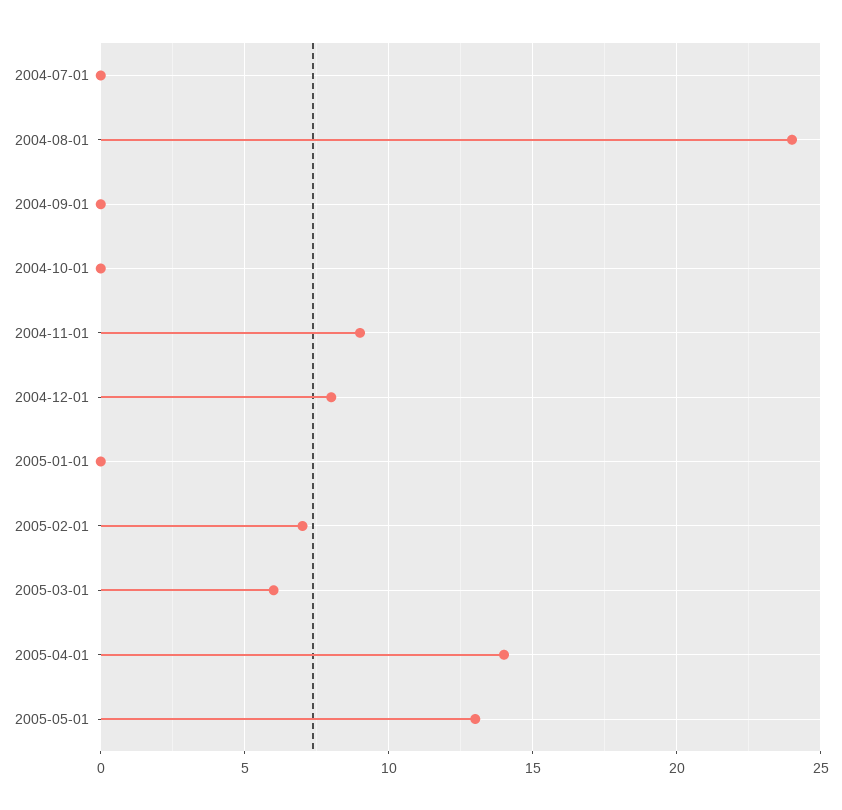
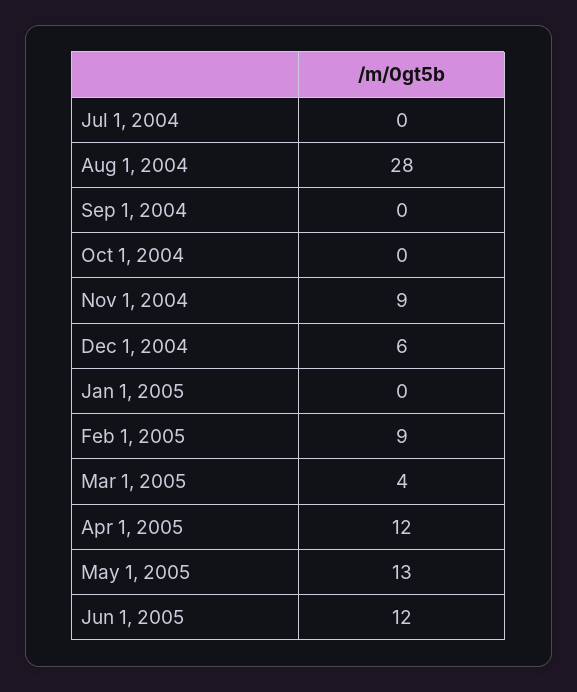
2004-08-01: 24 -> 28
2004-12-01: 8 -> 6
2005-02-01: 7 -> 9
2005-03-01: 6 -> 4
2005-04-01: 14 -> 12
Jun 1, 2005: none -> 12

